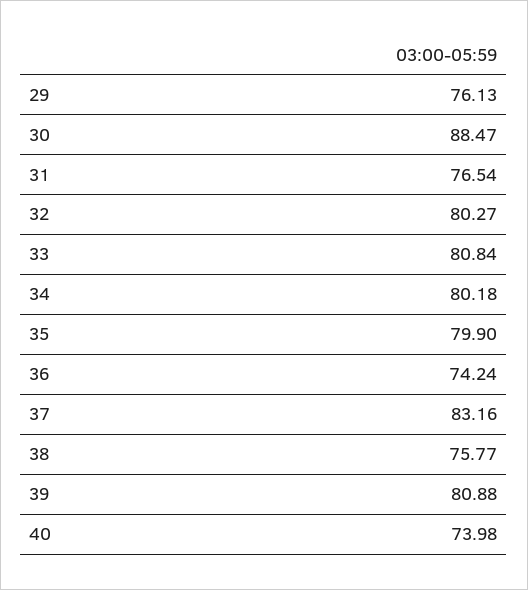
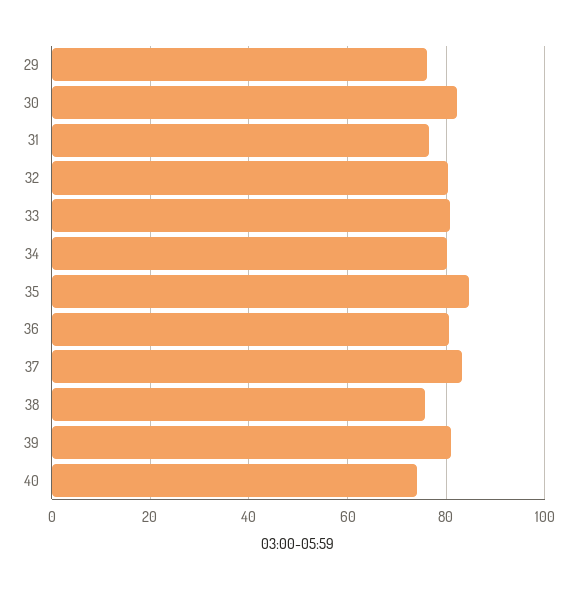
30: 88.47 -> 82
35: 79.9 -> 84
36: 74.24 -> 80

